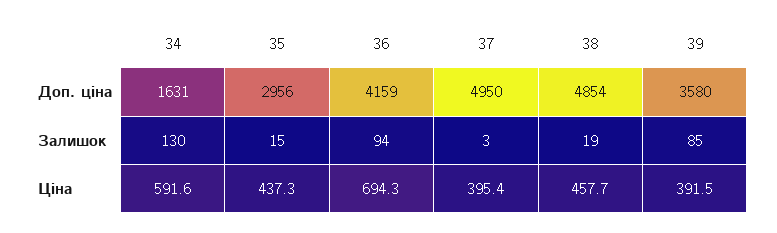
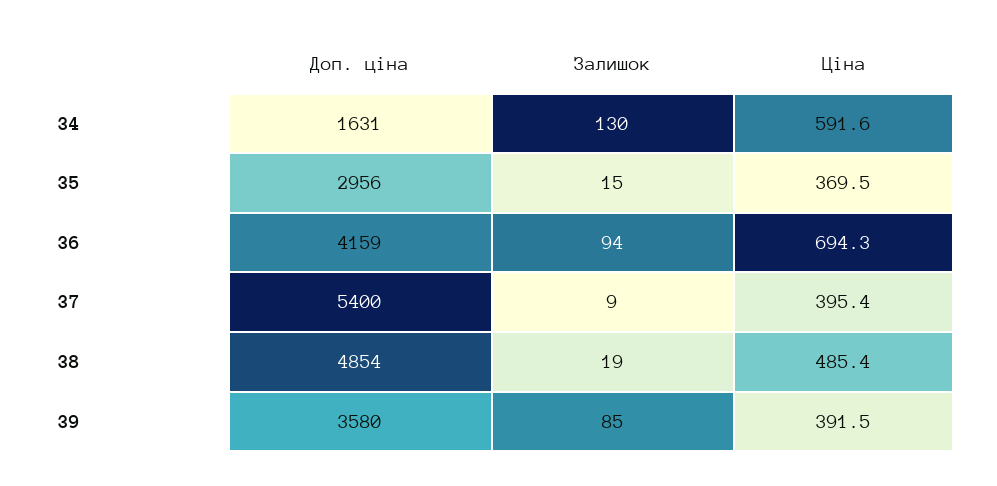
37, Доп. ціна: 4950 -> 5400
37, Залишок: 3 -> 9
35, Ціна: 437.3 -> 369.5
38, Ціна: 457.7 -> 485.4

